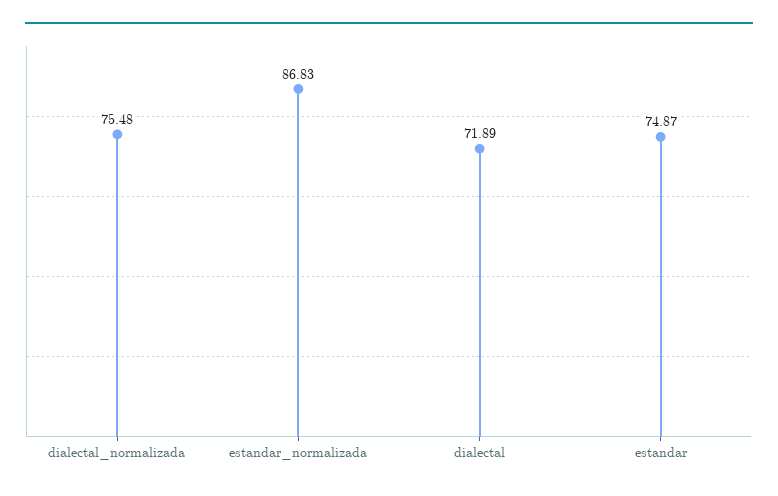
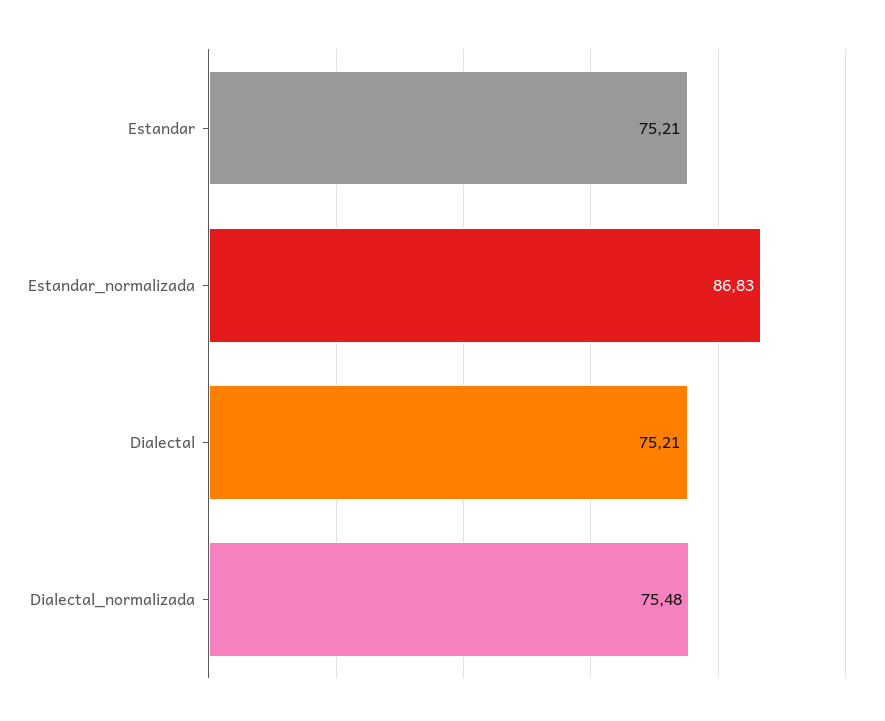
dialectal: 71.89 -> 75.21
estandar: 74.87 -> 75.21

